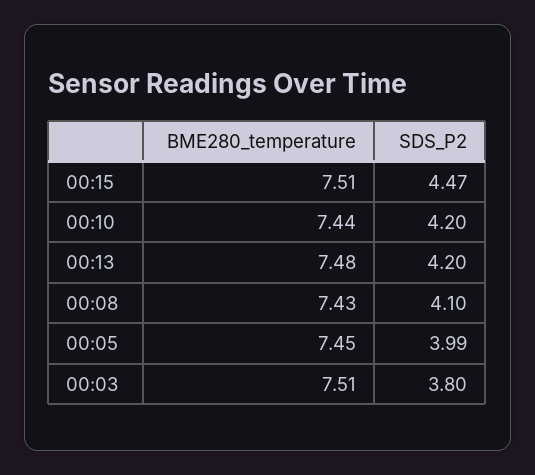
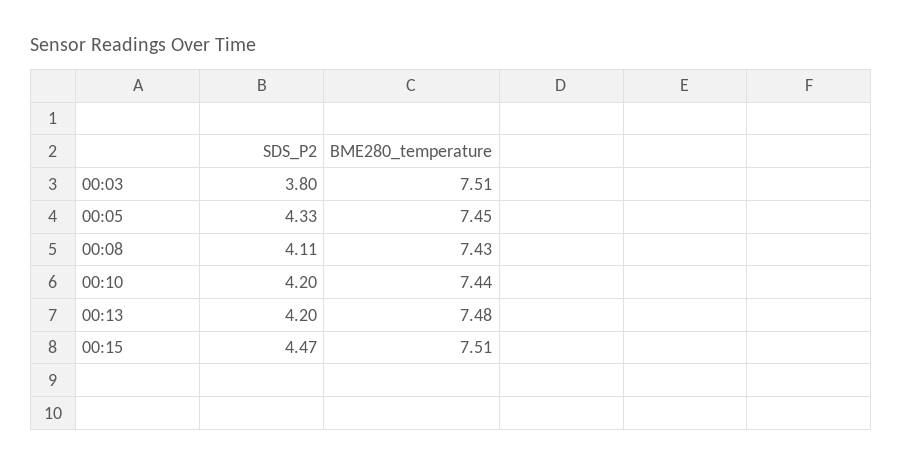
SDS_P2, 00:08: 4.1 -> 4.11
SDS_P2, 00:05: 3.99 -> 4.33

